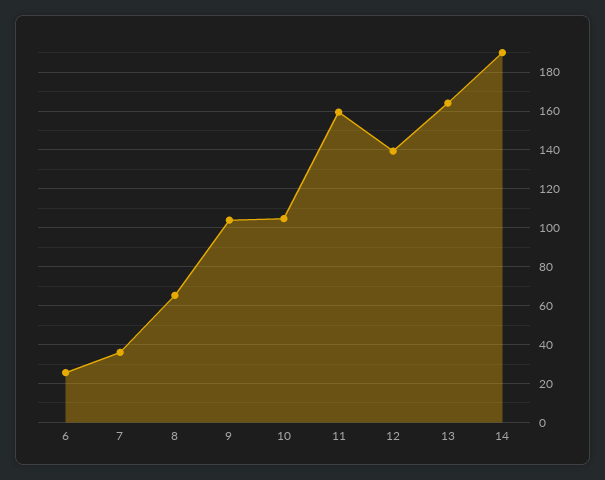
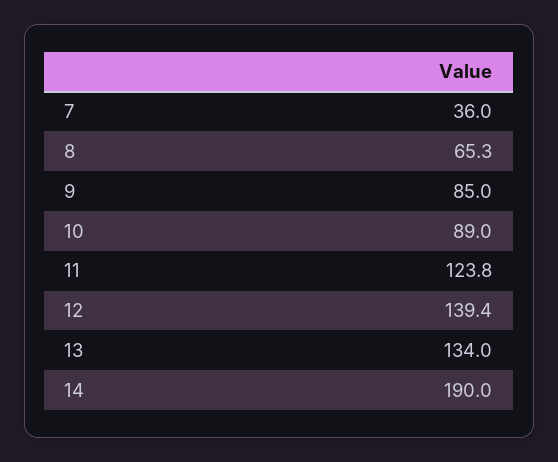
6: 25 -> none
9: 105 -> 85
10: 105 -> 89
11: 160 -> 123.8
13: 165 -> 134

